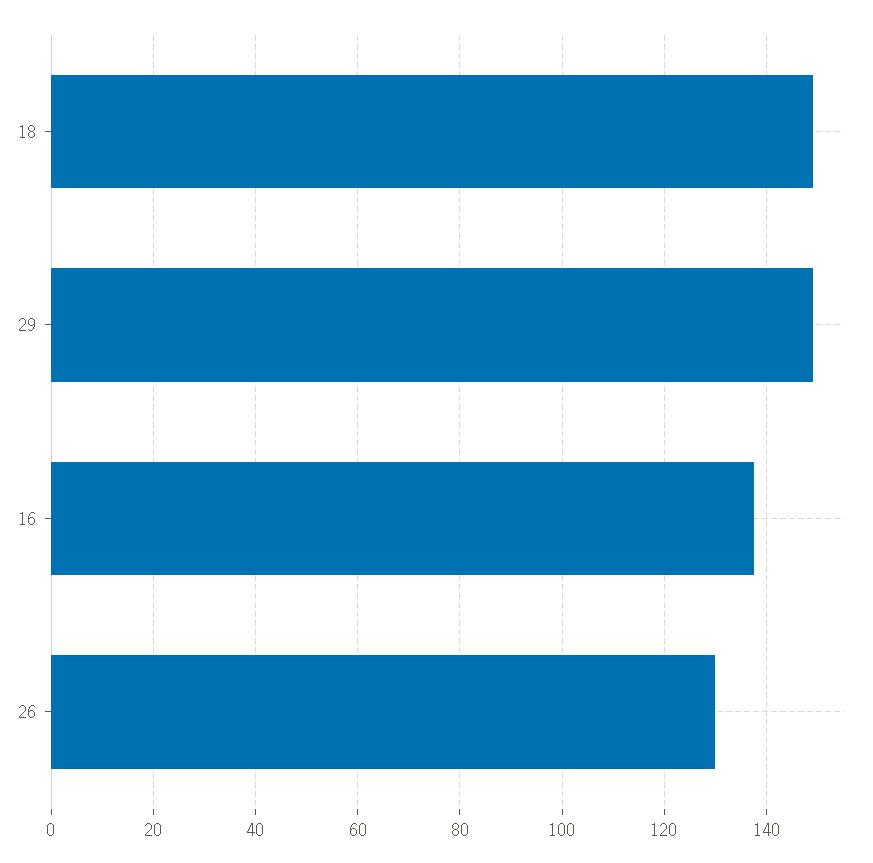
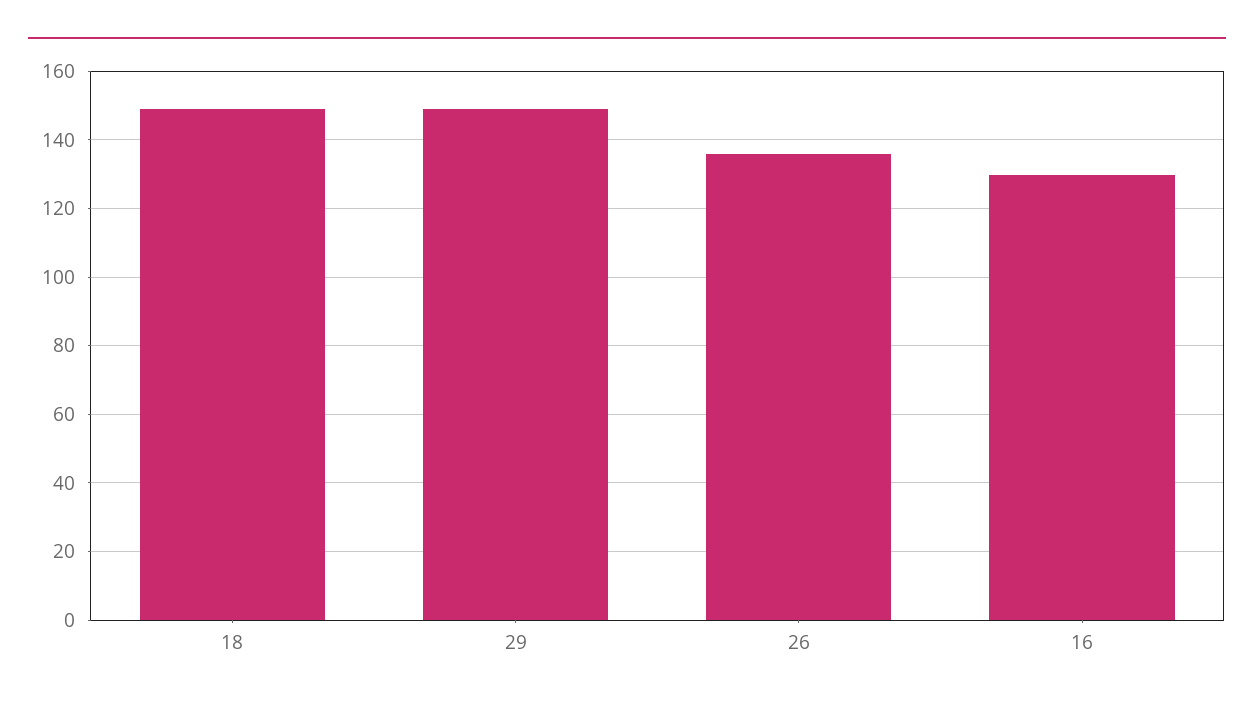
16: 138 -> 130
26: 130 -> 136

